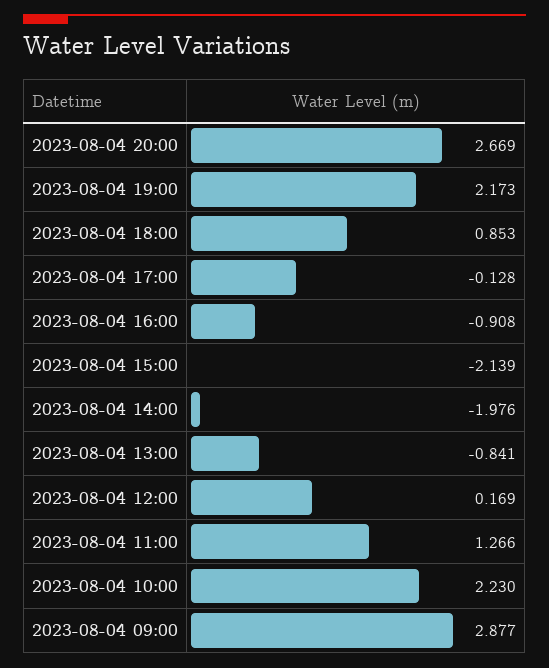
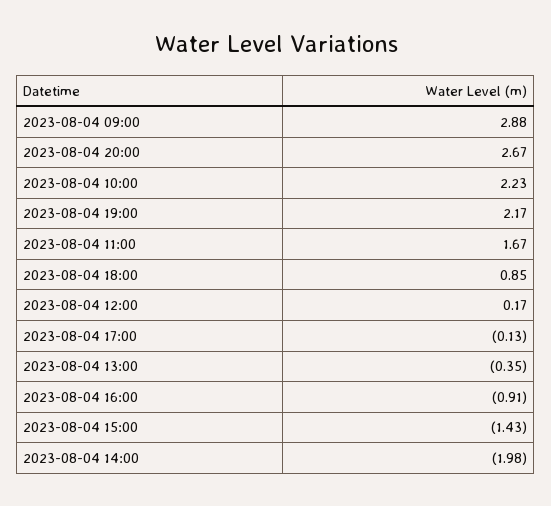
2023-08-04 15:00: -2.139 -> -1.43
2023-08-04 13:00: -0.841 -> -0.35
2023-08-04 11:00: 1.266 -> 1.67

